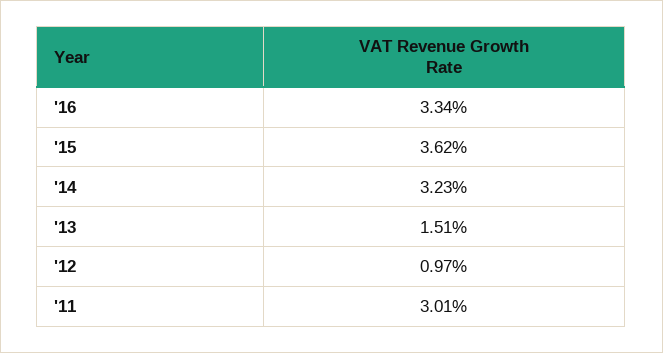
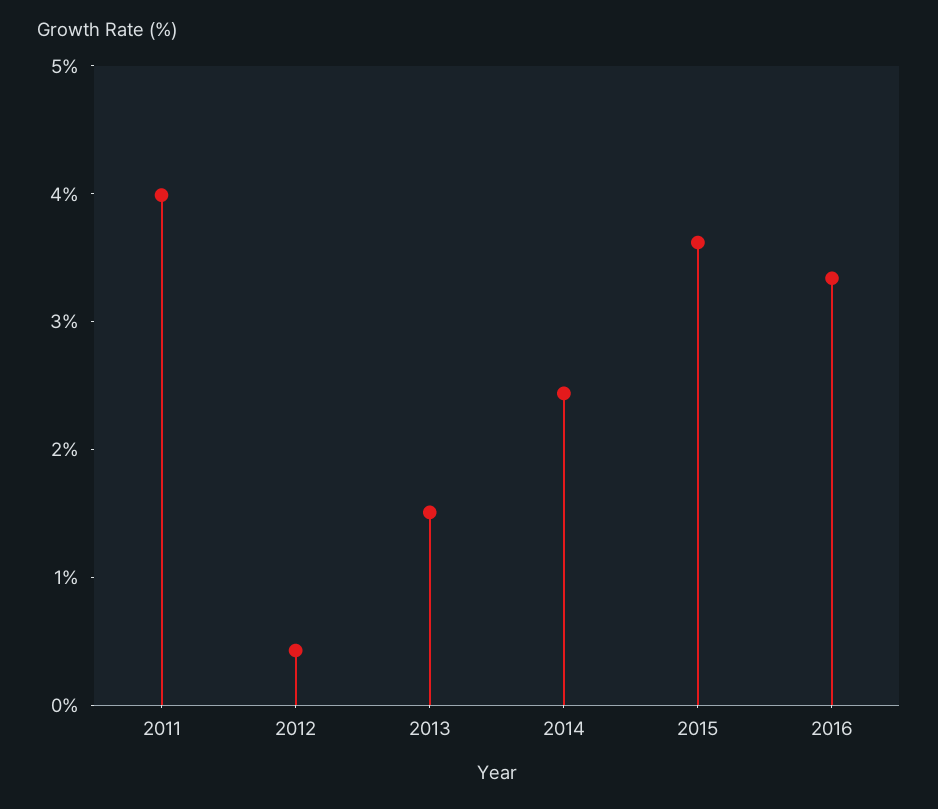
'14: 3.23 -> 2.4
'12: 0.97 -> 0.4
'11: 3.01 -> 4

